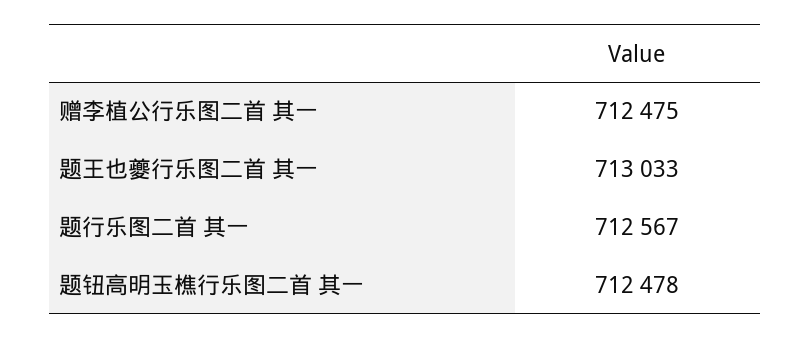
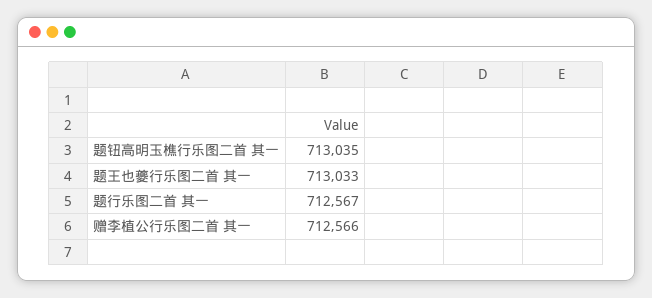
赠李植公行乐图二首 其一: 712475 -> 712566
题钮高明玉樵行乐图二首 其一: 712478 -> 713035

